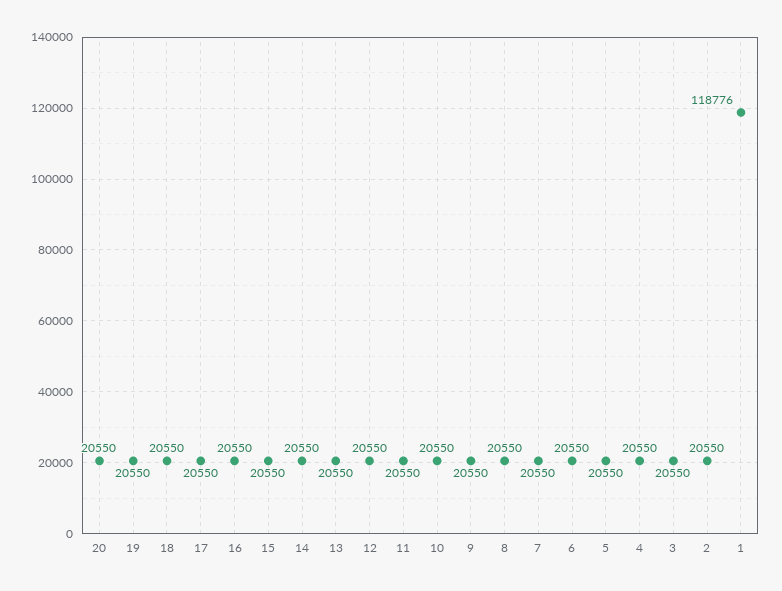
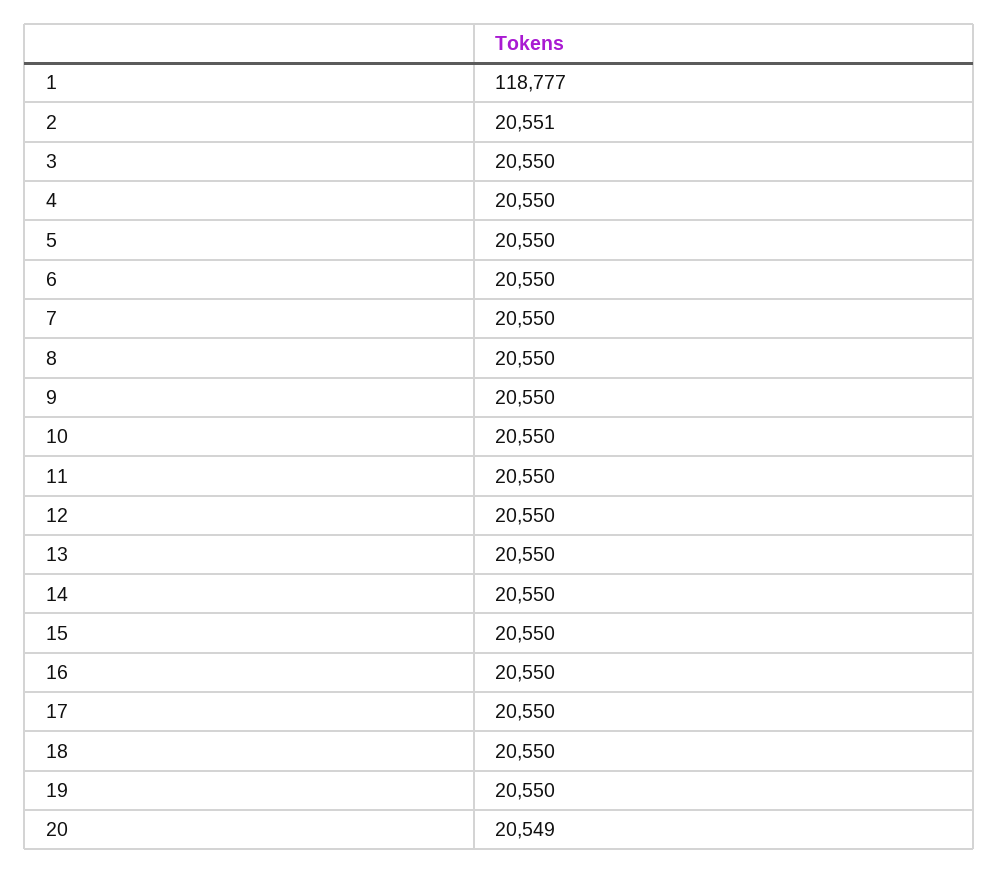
20: 20550 -> 20549
2: 20550 -> 20551
1: 118776 -> 118777

